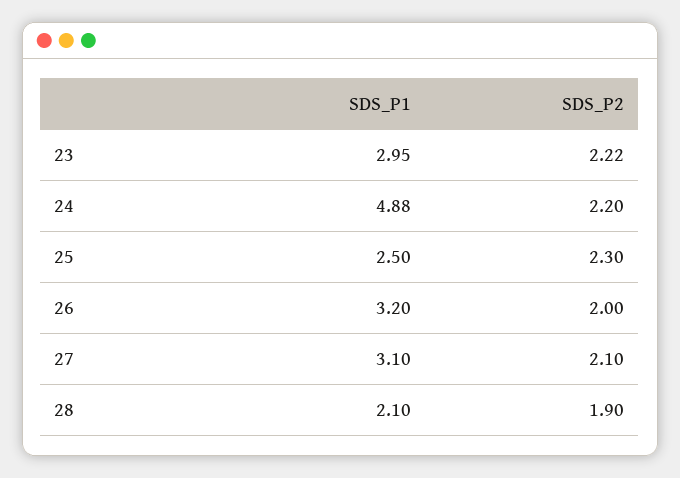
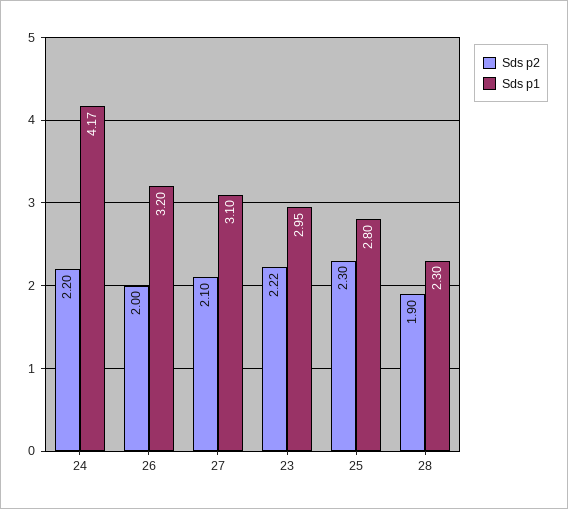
SDS_P1, 24: 4.88 -> 4.17
SDS_P1, 25: 2.5 -> 2.8
SDS_P1, 28: 2.1 -> 2.3

